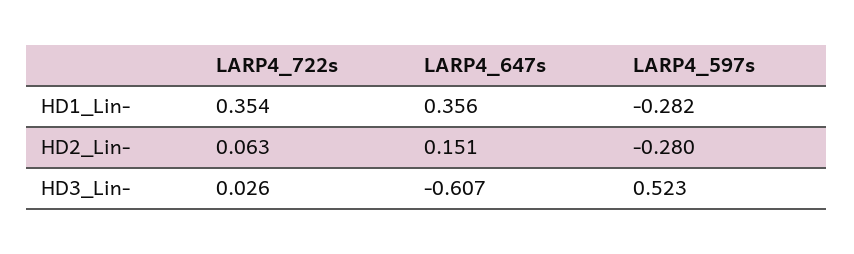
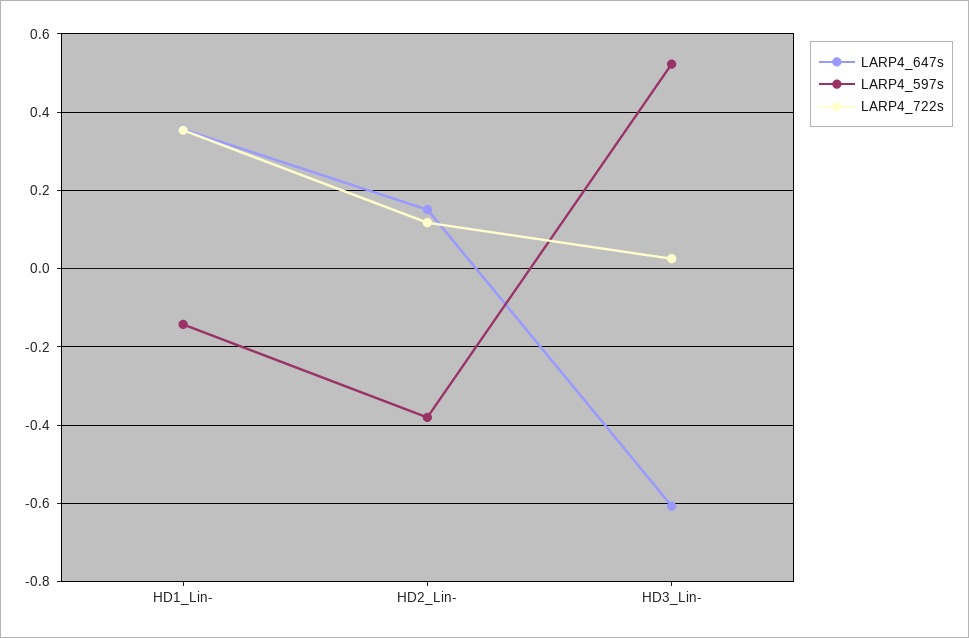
LARP4_597s, HD1_Lin-: -0.282 -> -0.14
LARP4_722s, HD2_Lin-: 0.063 -> 0.12
LARP4_597s, HD2_Lin-: -0.28 -> -0.38

